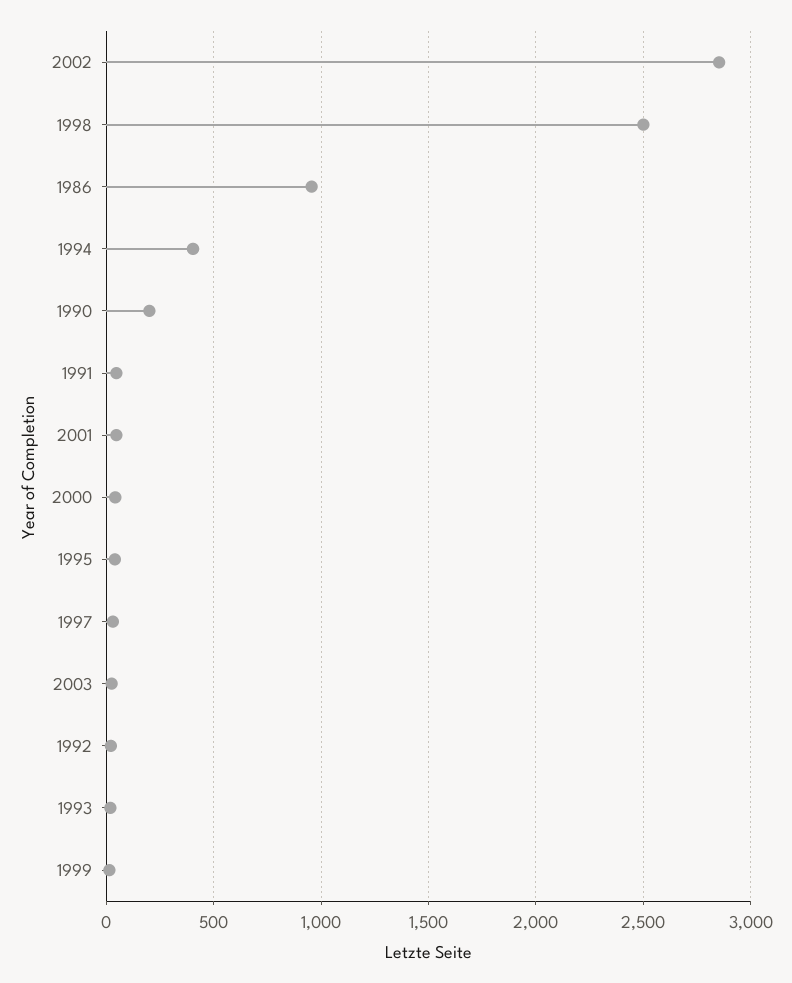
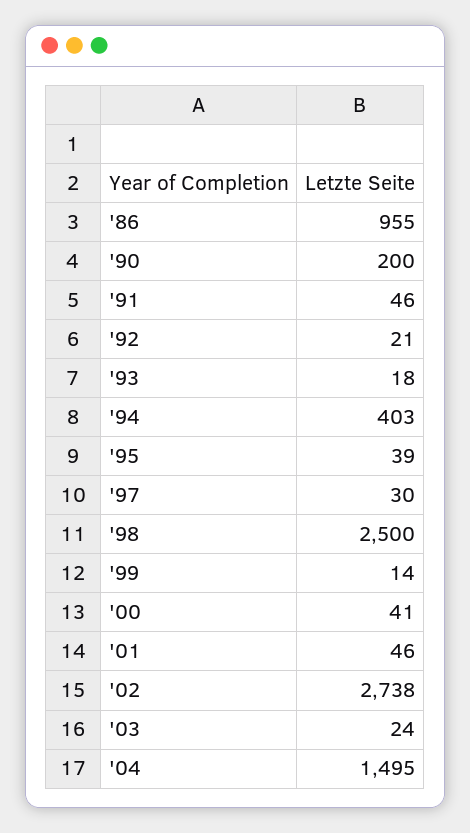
2002: 2850 -> 2738
'04: none -> 1495

